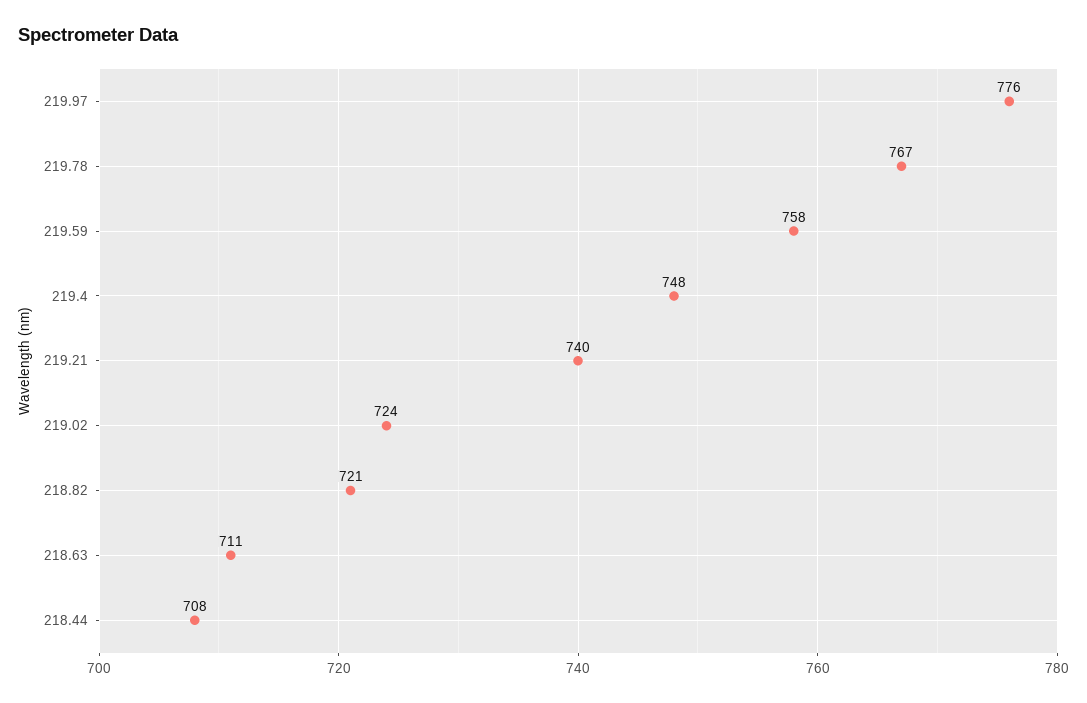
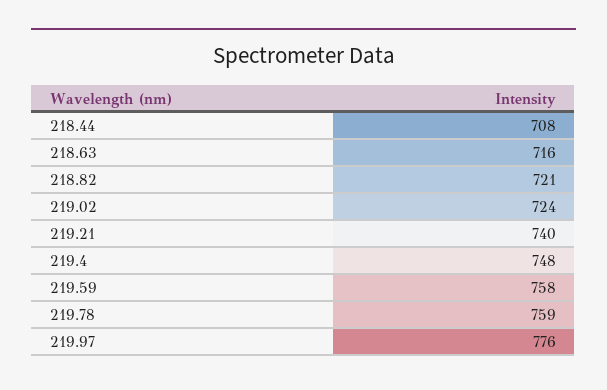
219.78: 767 -> 759
218.63: 711 -> 716

